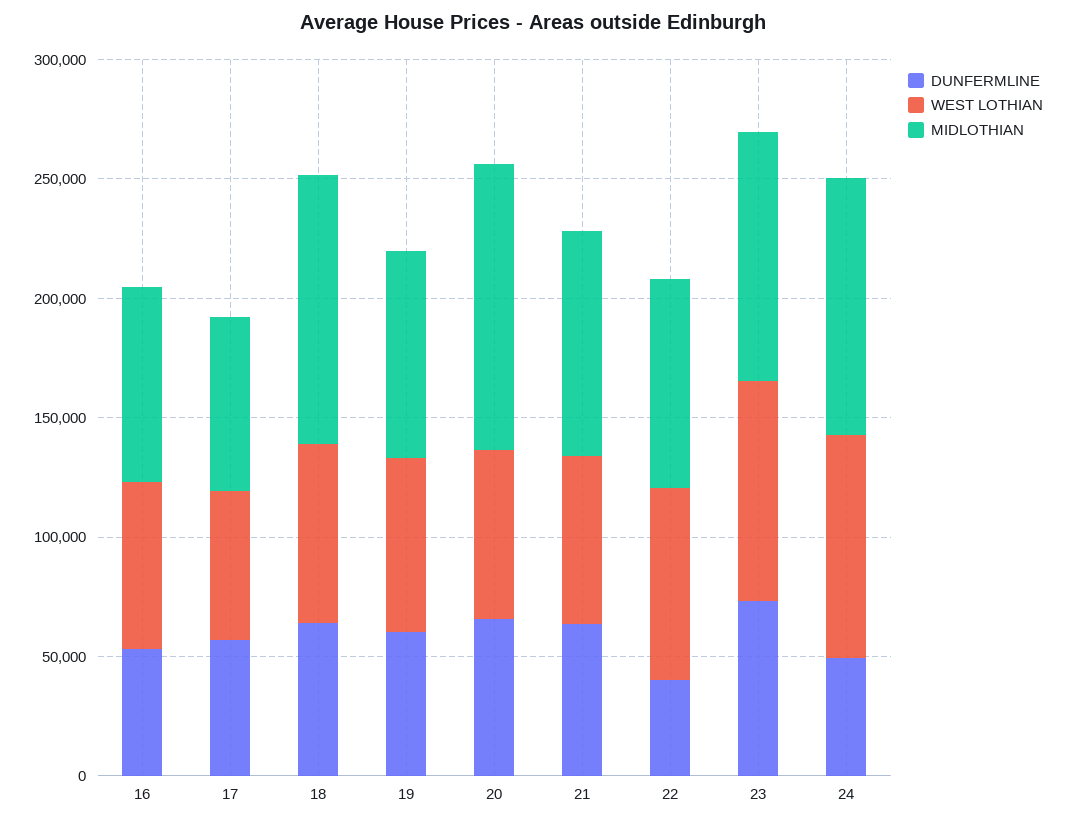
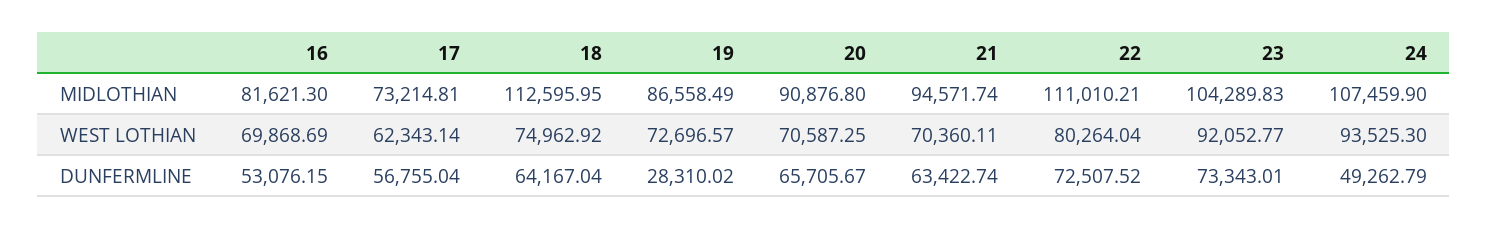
DUNFERMLINE, 19: 60000 -> 28310.02
MIDLOTHIAN, 20: 120000 -> 90876.8
DUNFERMLINE, 22: 40000 -> 72507.52
MIDLOTHIAN, 22: 90000 -> 111010.21

